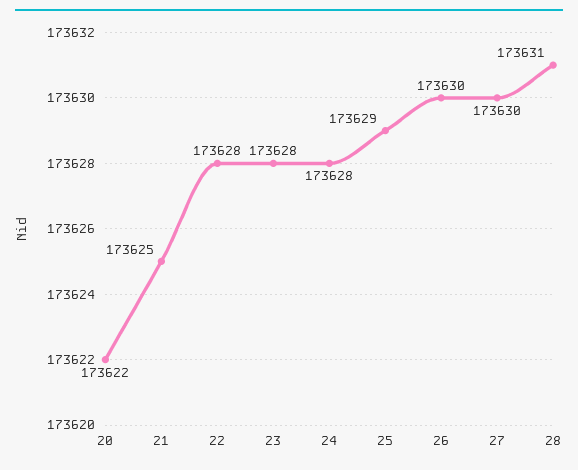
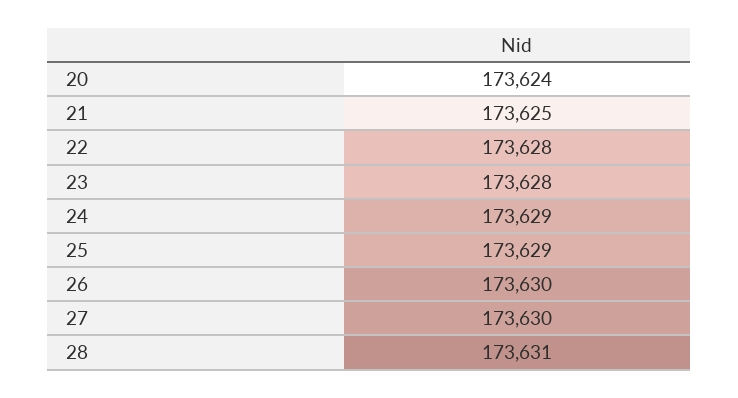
20: 173622 -> 173624
24: 173628 -> 173629

